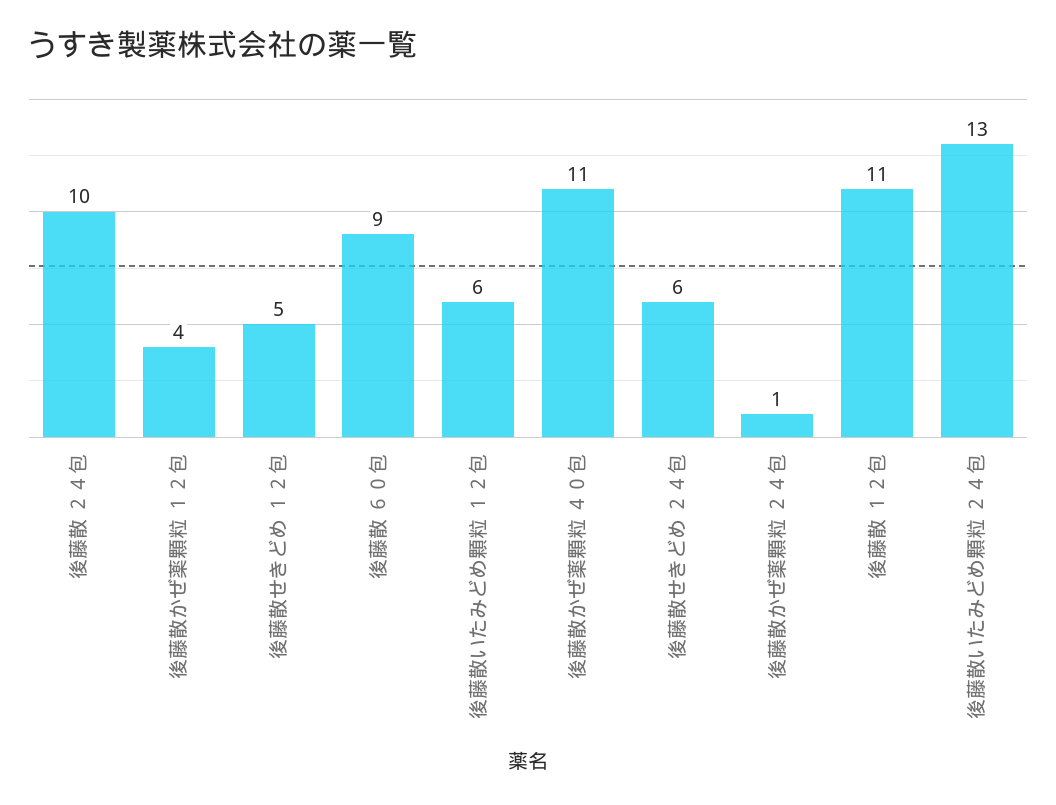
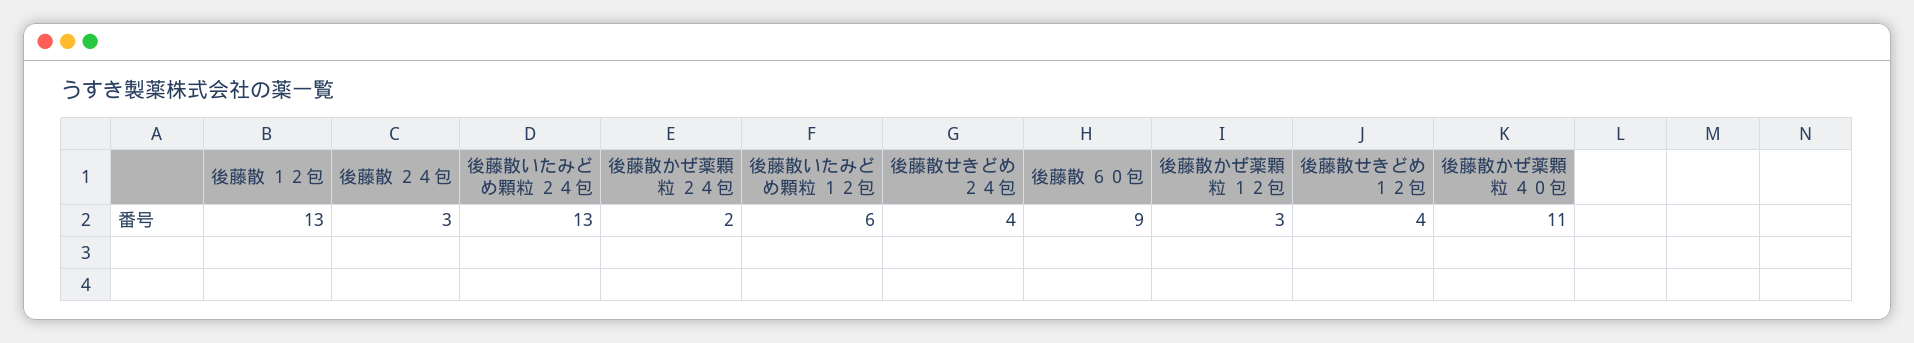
後藤散 ２４包: 10 -> 3
後藤散かぜ薬顆粒 １２包: 4 -> 3
後藤散せきどめ １２包: 5 -> 4
後藤散せきどめ ２４包: 6 -> 4
後藤散かぜ薬顆粒 ２４包: 1 -> 2
後藤散 １２包: 11 -> 13

